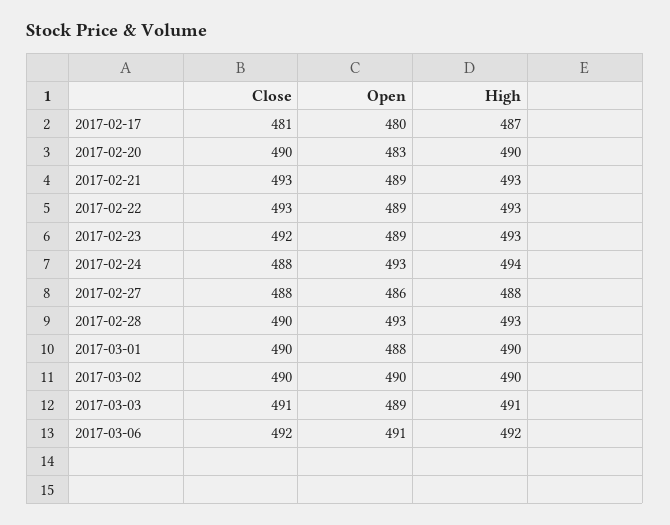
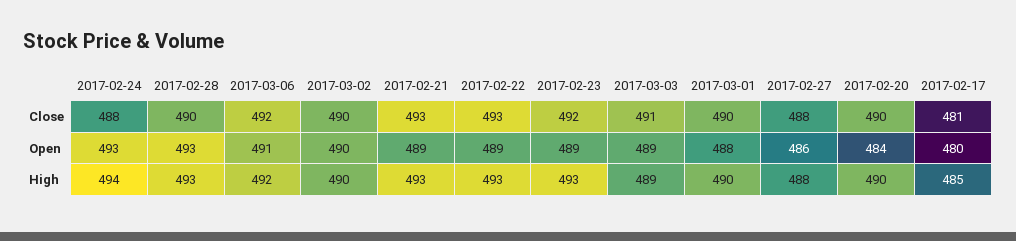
High, 2017-02-17: 487 -> 485
Open, 2017-02-20: 483 -> 484
High, 2017-03-03: 491 -> 489

